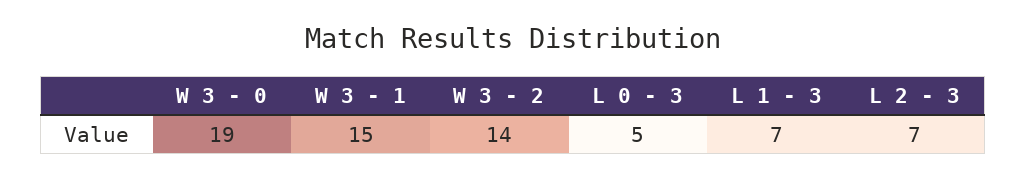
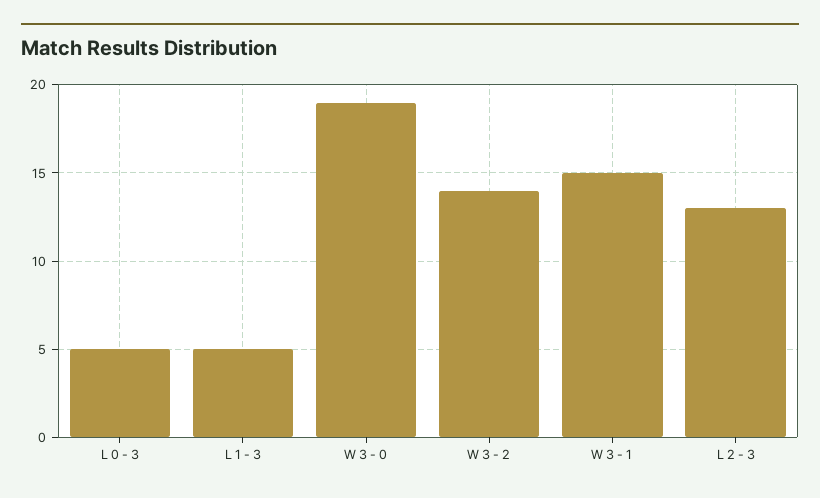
L 1 - 3: 7 -> 5
L 2 - 3: 7 -> 13

